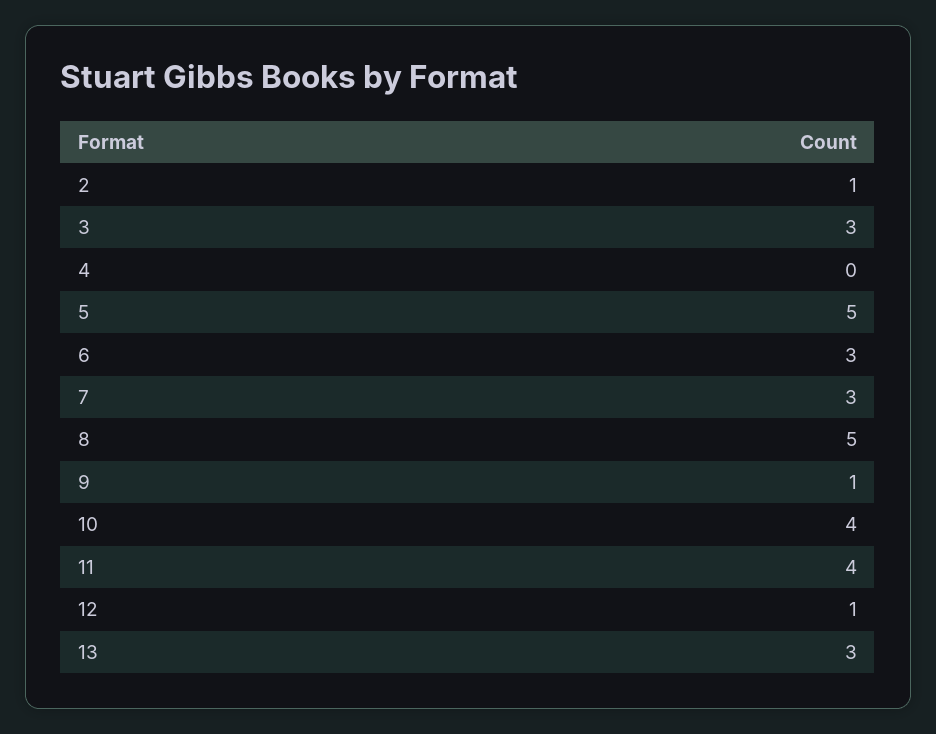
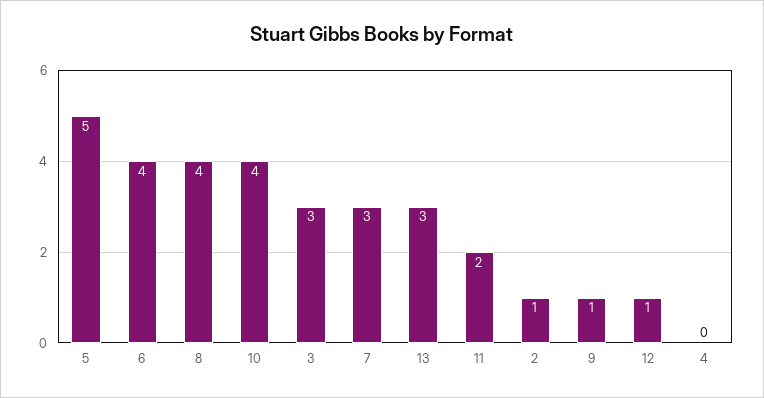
6: 3 -> 4
8: 5 -> 4
11: 4 -> 2

